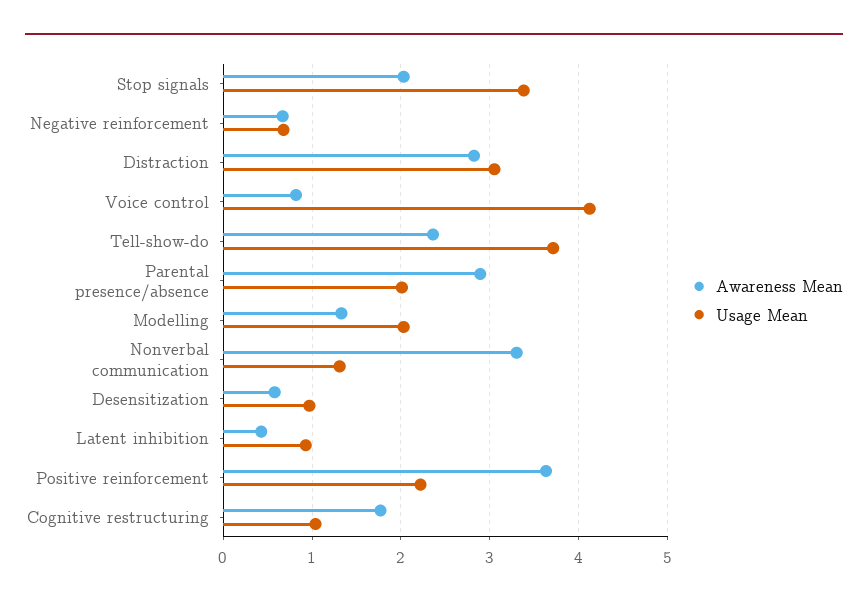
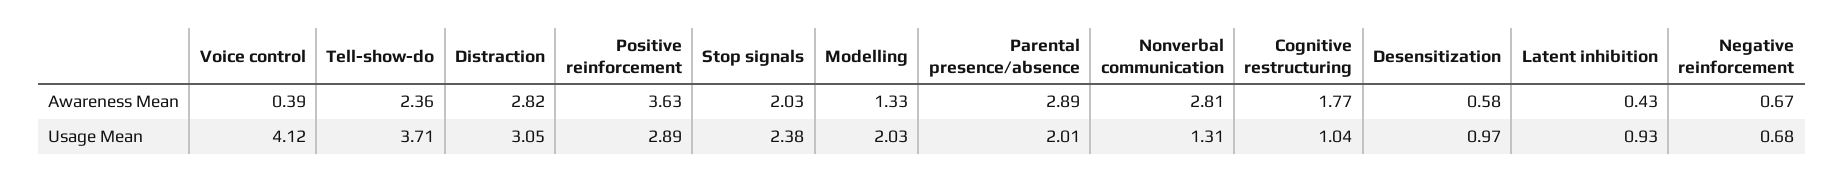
Usage Mean, Stop signals: 3.4 -> 2.38
Awareness Mean, Voice control: 0.8 -> 0.39
Awareness Mean, Nonverbal communication: 3.3 -> 2.81
Usage Mean, Positive reinforcement: 2.2 -> 2.89

